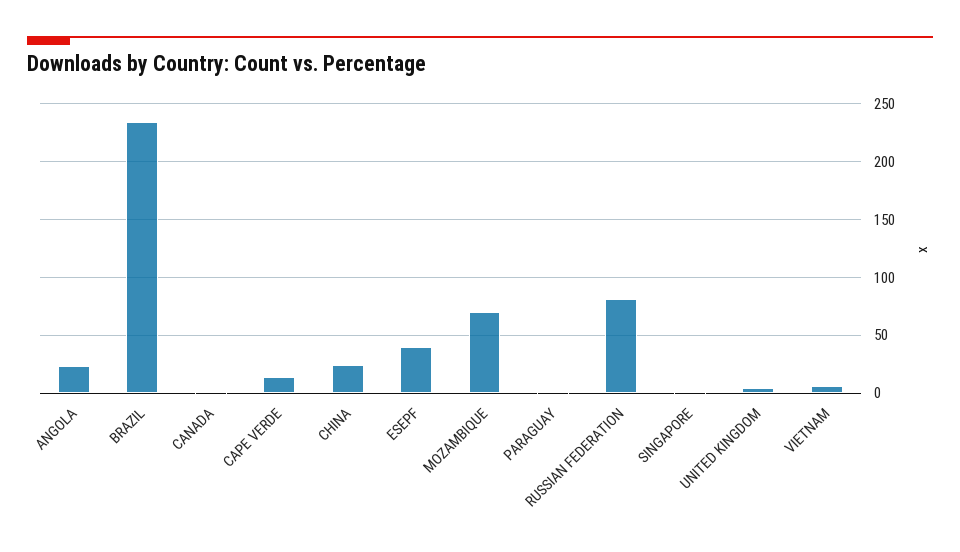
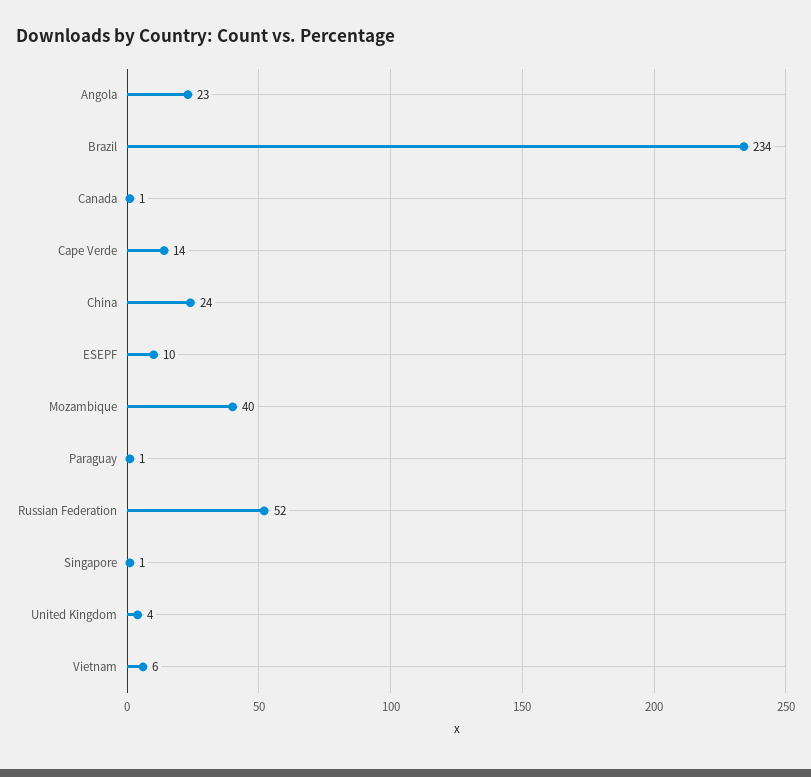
ESEPF: 40 -> 10
MOZAMBIQUE: 70 -> 40
RUSSIAN FEDERATION: 80 -> 52

